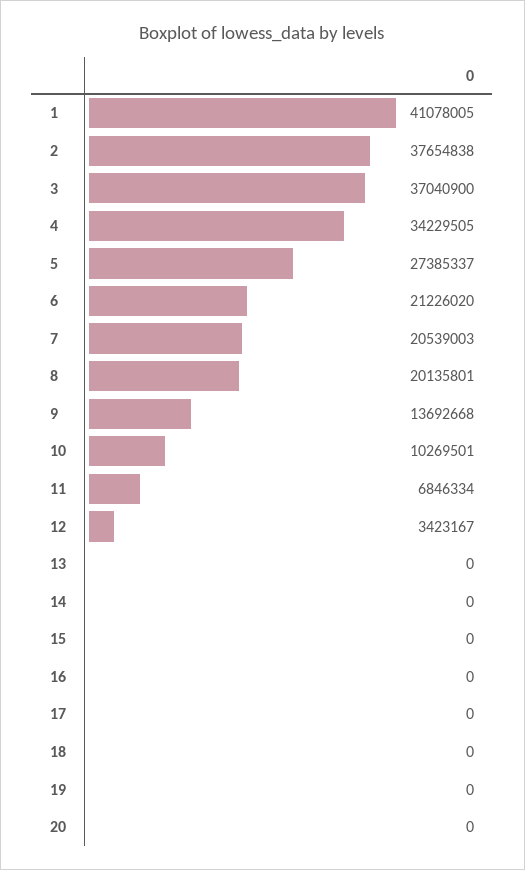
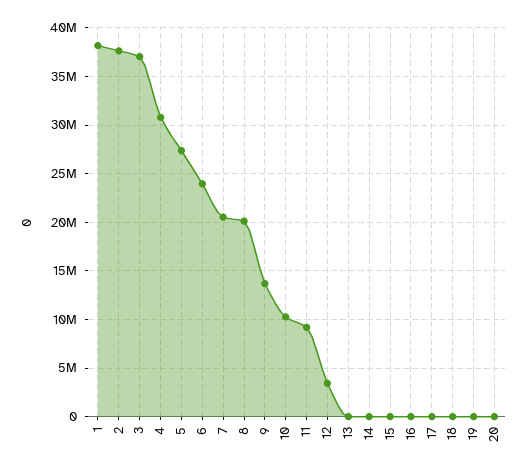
1: 41078005 -> 38000000
4: 34229505 -> 31000000
6: 21226020 -> 24000000
11: 6846334 -> 9000000

